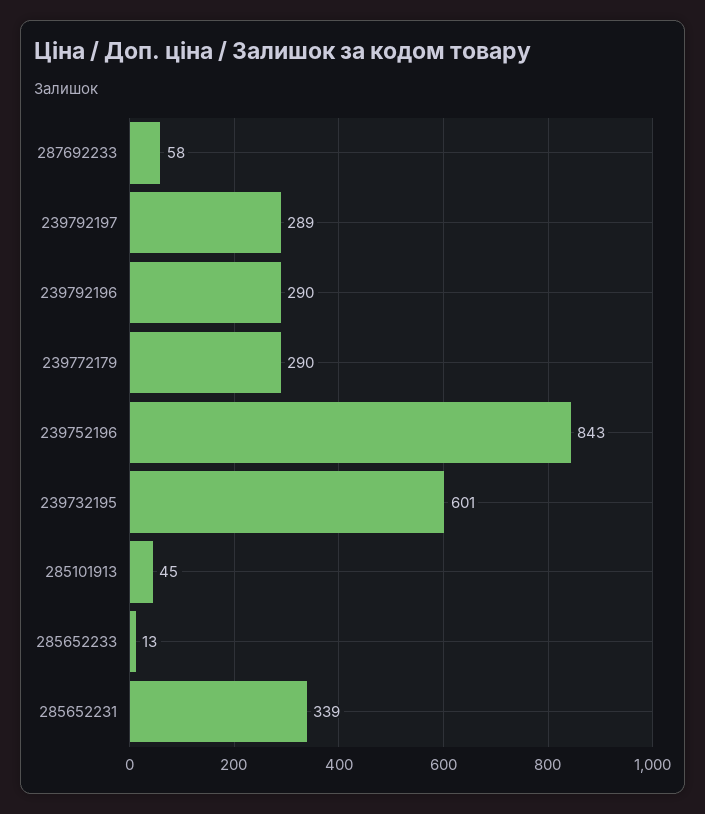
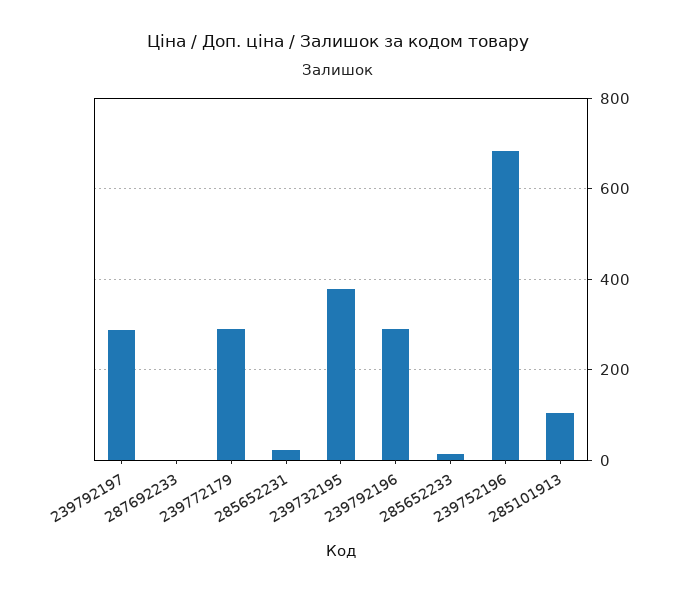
287692233: 58 -> 0
239752196: 843 -> 680
239732195: 601 -> 380
285101913: 45 -> 100
285652231: 339 -> 20

